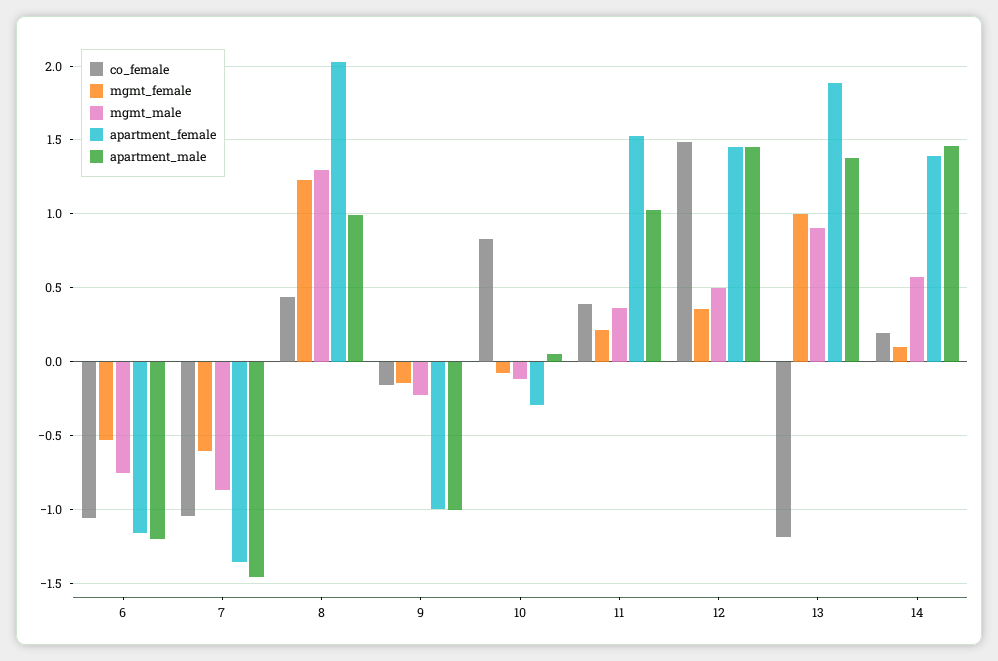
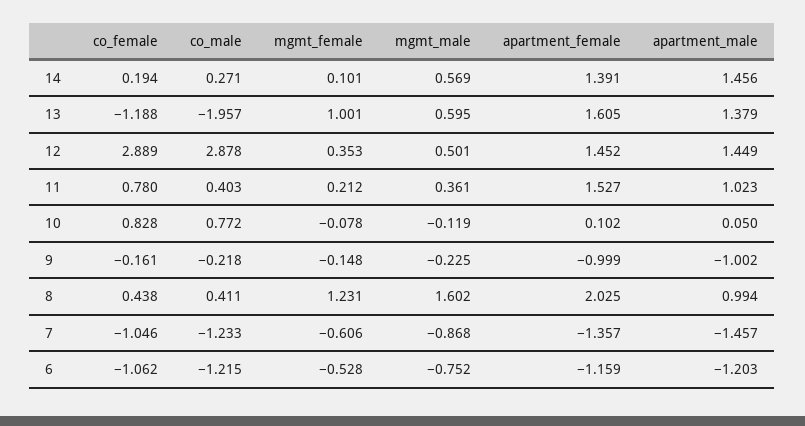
mgmt_male, 8: 1.3 -> 1.602
apartment_female, 10: -0.3 -> 0.102
co_female, 11: 0.4 -> 0.78
co_female, 12: 1.5 -> 2.889
mgmt_male, 13: 0.9 -> 0.595
apartment_female, 13: 1.9 -> 1.605
co_male, 14: none -> 0.271
co_male, 13: none -> -1.957
co_male, 12: none -> 2.878
co_male, 11: none -> 0.403
co_male, 10: none -> 0.772
co_male, 9: none -> -0.218
co_male, 8: none -> 0.411
co_male, 7: none -> -1.233
co_male, 6: none -> -1.215

